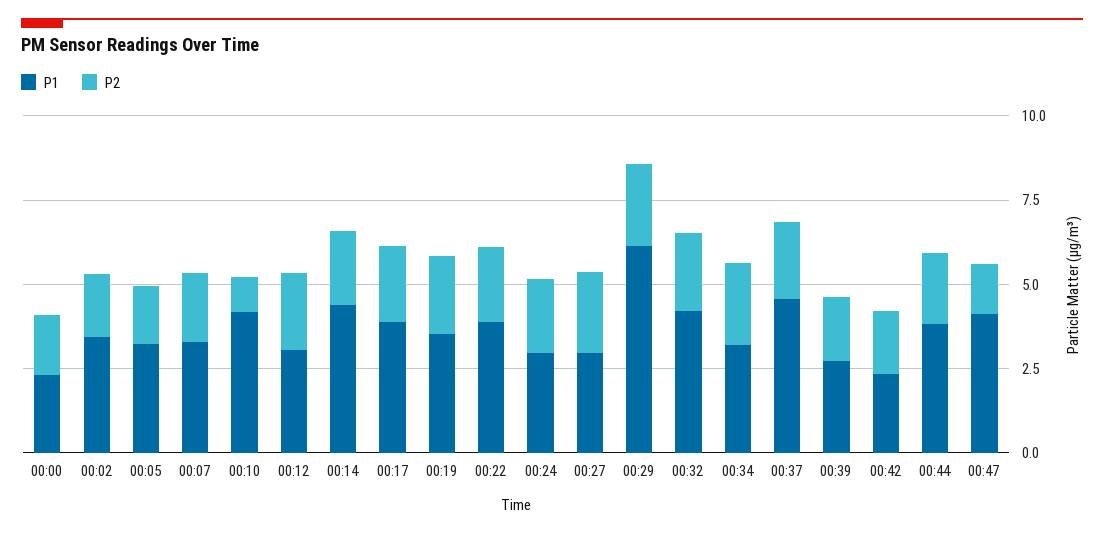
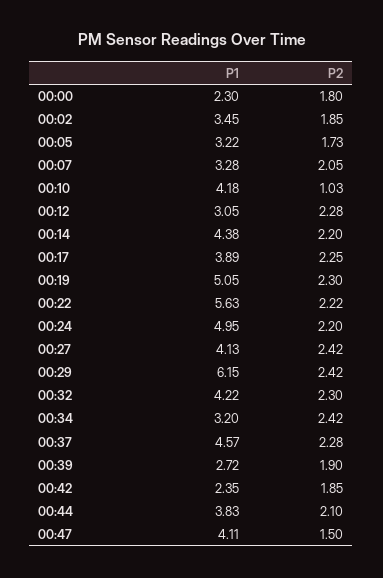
P1, 00:19: 3.5 -> 5.05
P1, 00:22: 4 -> 5.63
P1, 00:24: 3 -> 4.95
P1, 00:27: 3 -> 4.13

